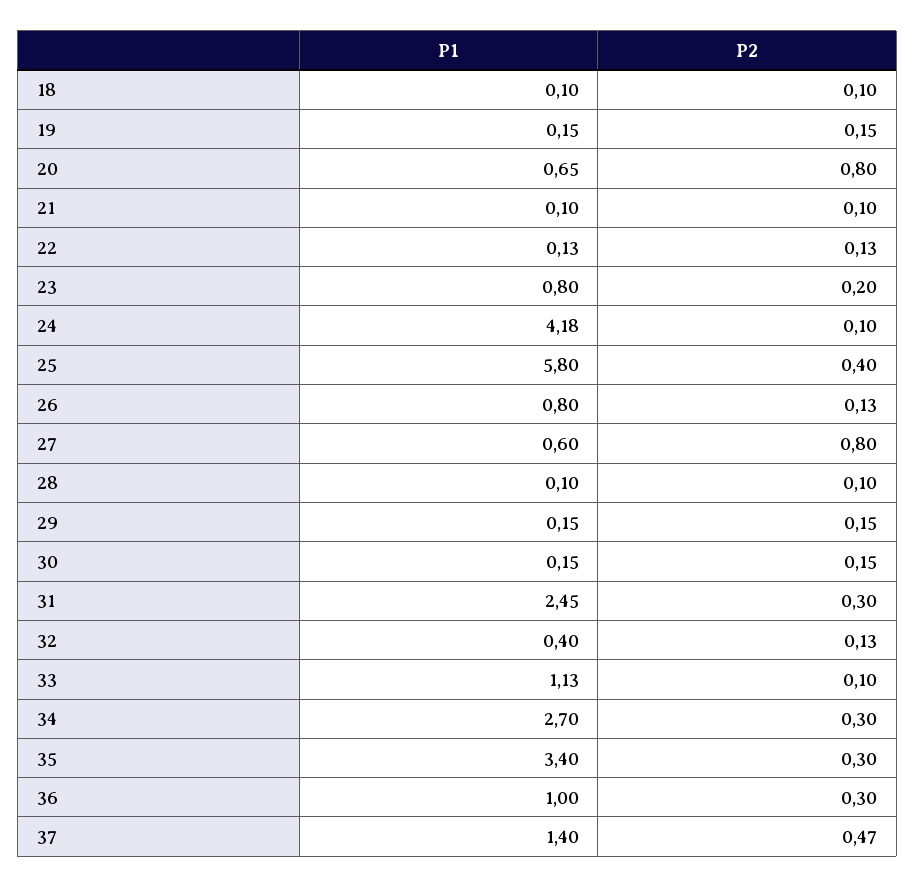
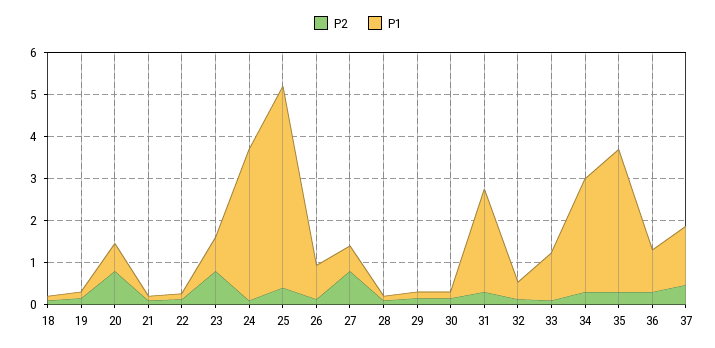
P2, 23: 0.2 -> 0.8
P1, 24: 4.18 -> 3.6
P1, 25: 5.8 -> 4.8

